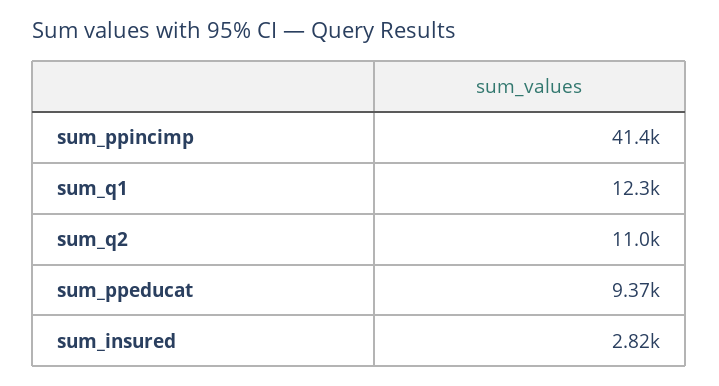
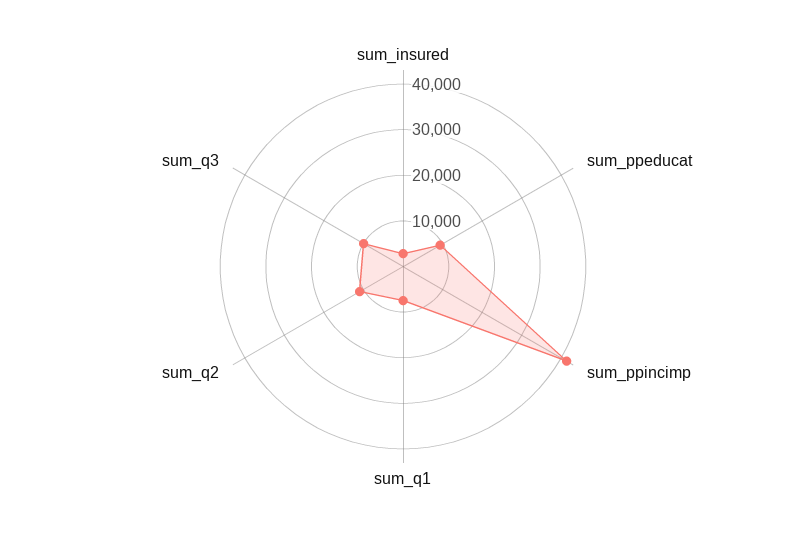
sum_q1: 12300 -> 8000
sum_q3: none -> 10000

